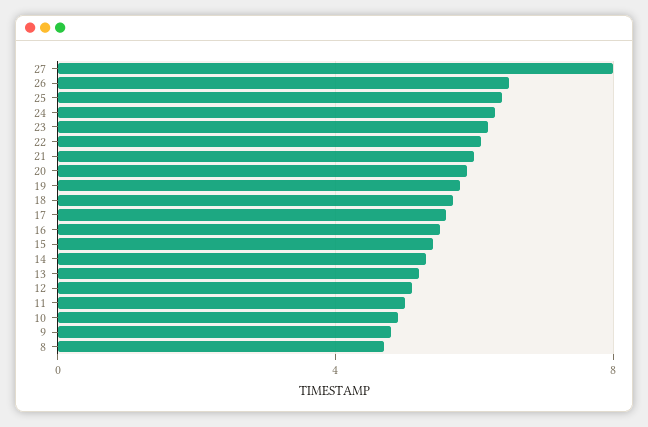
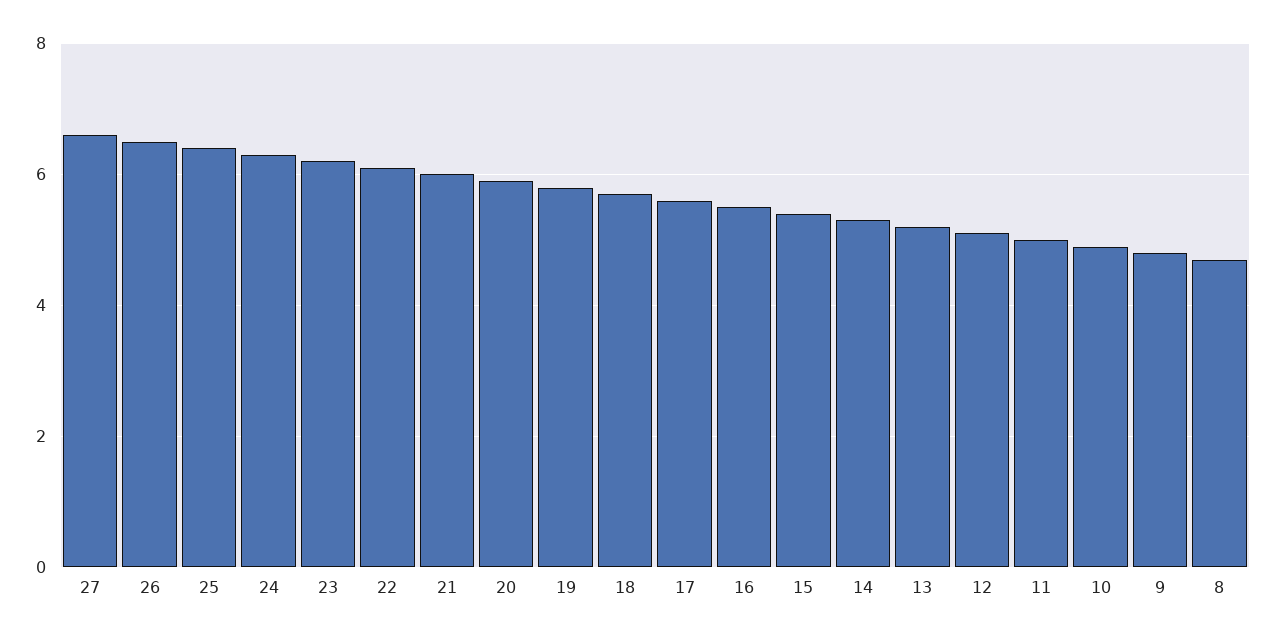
27: 8 -> 6.5

